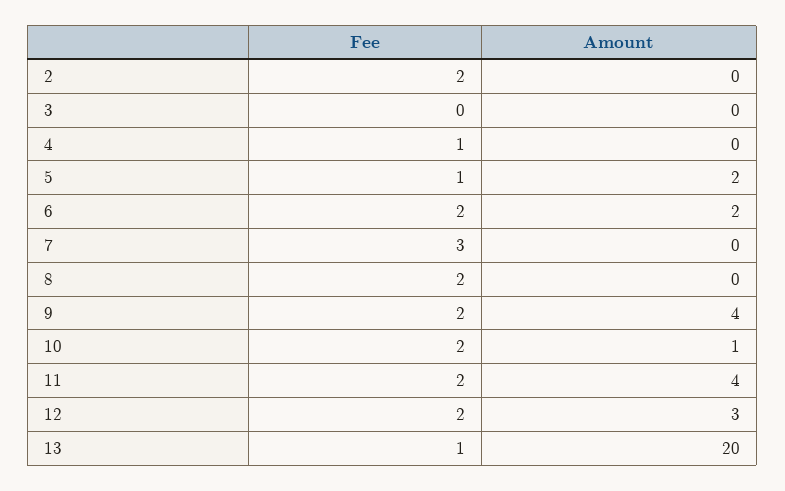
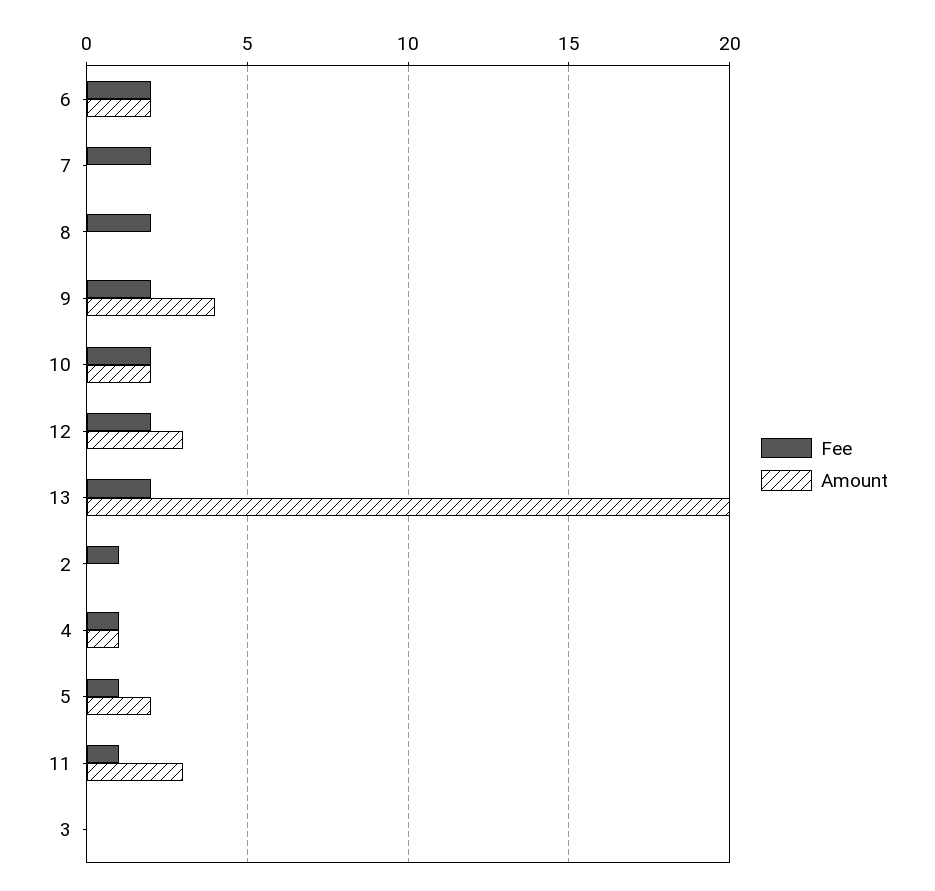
Fee, 2: 2 -> 1
Amount, 4: 0 -> 1
Fee, 7: 3 -> 2
Amount, 10: 1 -> 2
Fee, 11: 2 -> 1
Amount, 11: 4 -> 3
Fee, 13: 1 -> 2

